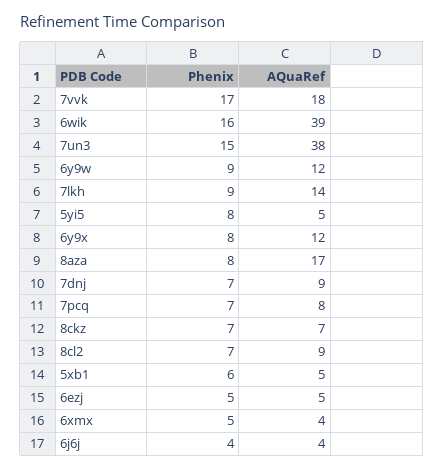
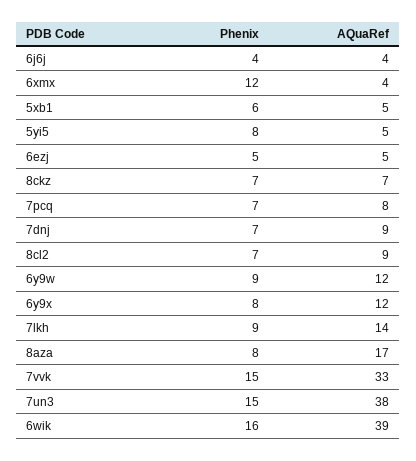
Phenix, 7vvk: 17 -> 15
AQuaRef, 7vvk: 18 -> 33
Phenix, 6xmx: 5 -> 12

